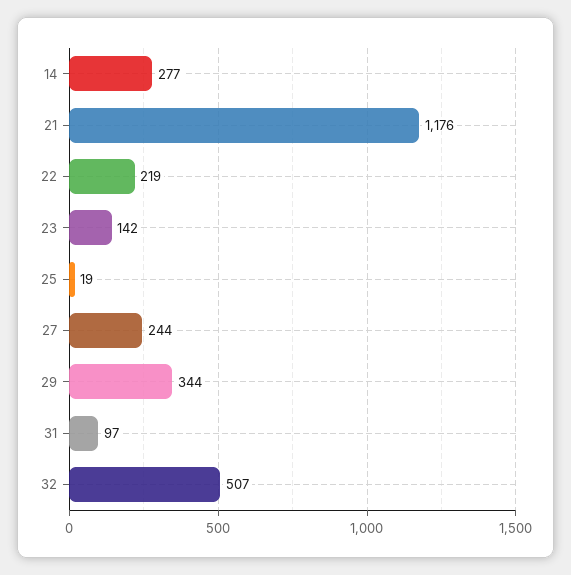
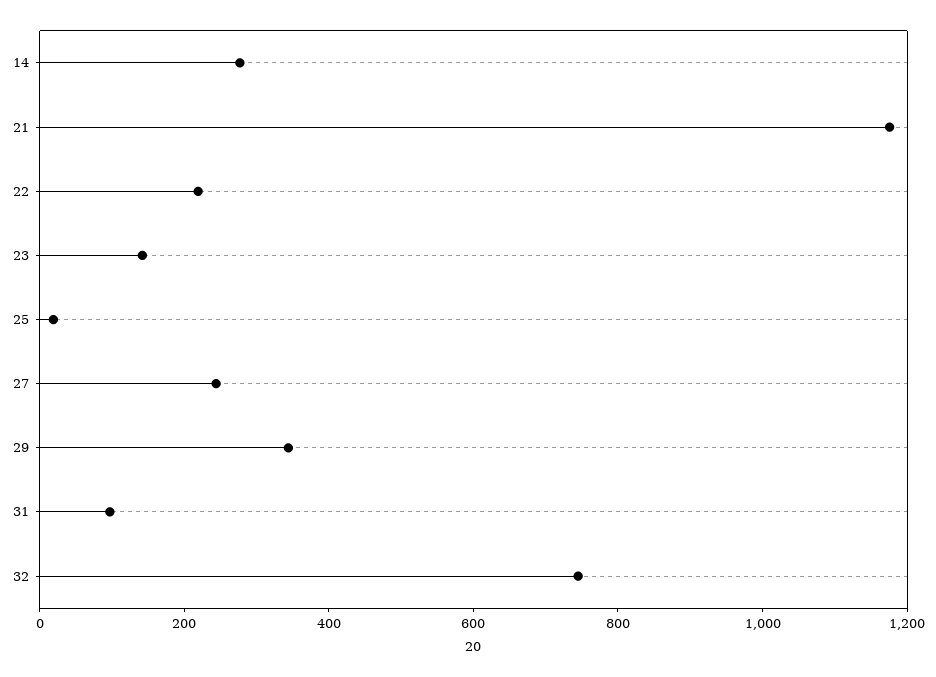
32: 507 -> 750

